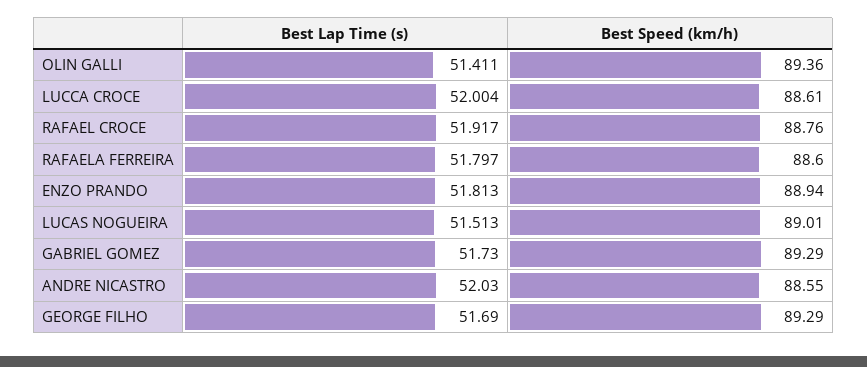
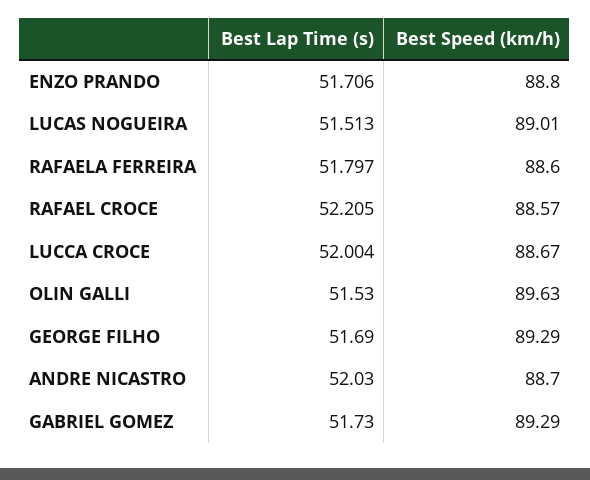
Best Lap Time (s), OLIN GALLI: 51.411 -> 51.53
Best Speed (km/h), OLIN GALLI: 89.36 -> 89.63
Best Speed (km/h), LUCCA CROCE: 88.61 -> 88.67
Best Lap Time (s), RAFAEL CROCE: 51.917 -> 52.205
Best Speed (km/h), RAFAEL CROCE: 88.76 -> 88.57
Best Lap Time (s), ENZO PRANDO: 51.813 -> 51.706
Best Speed (km/h), ENZO PRANDO: 88.94 -> 88.8
Best Speed (km/h), ANDRE NICASTRO: 88.55 -> 88.7

